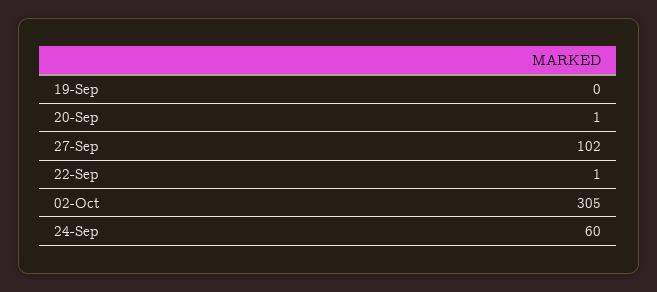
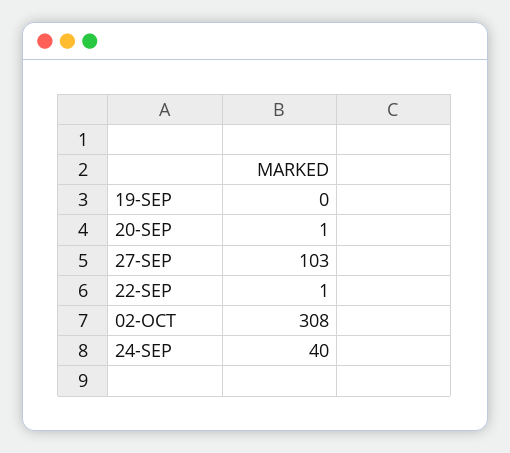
27-Sep: 102 -> 103
02-Oct: 305 -> 308
24-Sep: 60 -> 40

